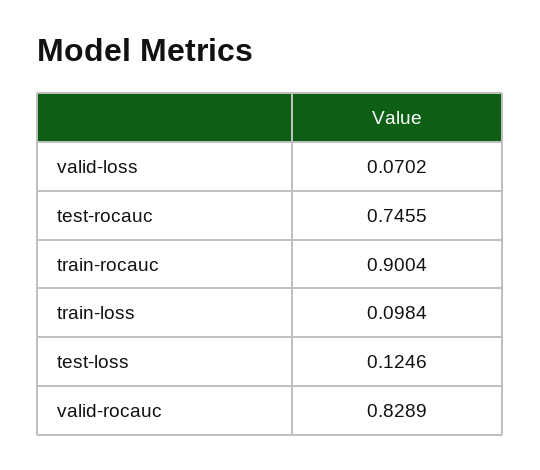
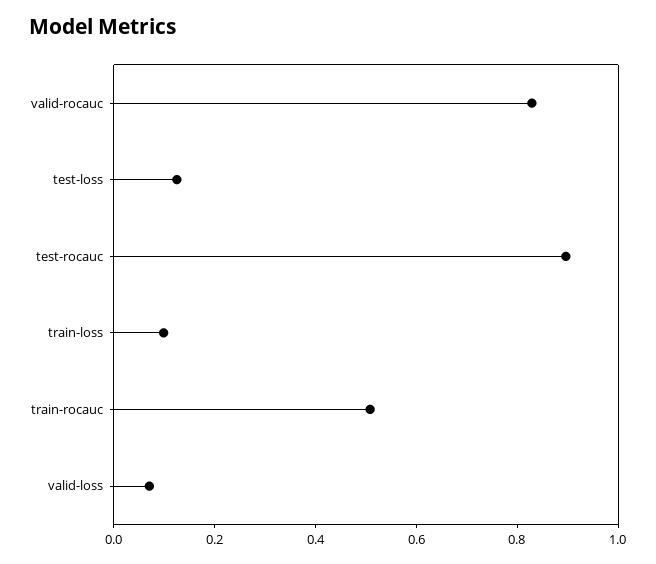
test-rocauc: 0.7455 -> 0.9
train-rocauc: 0.9004 -> 0.5

